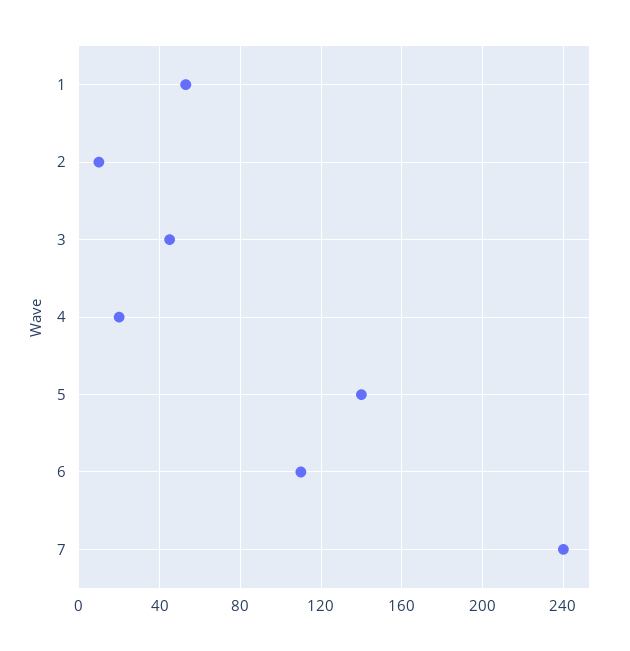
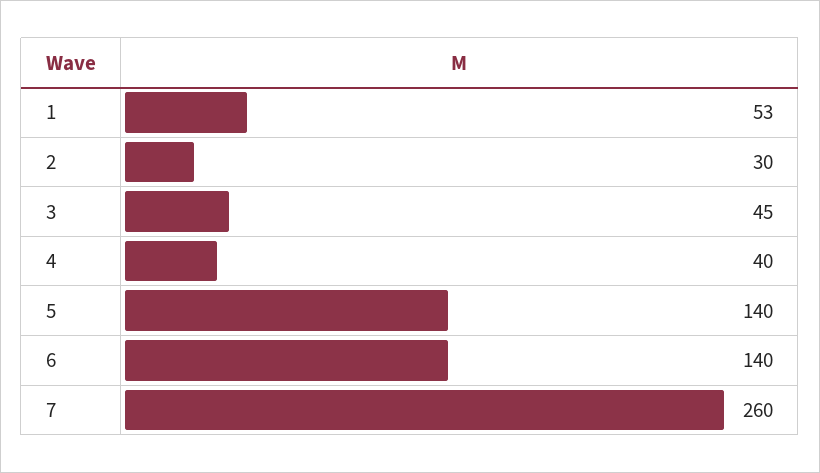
2: 10 -> 30
4: 20 -> 40
6: 110 -> 140
7: 240 -> 260

